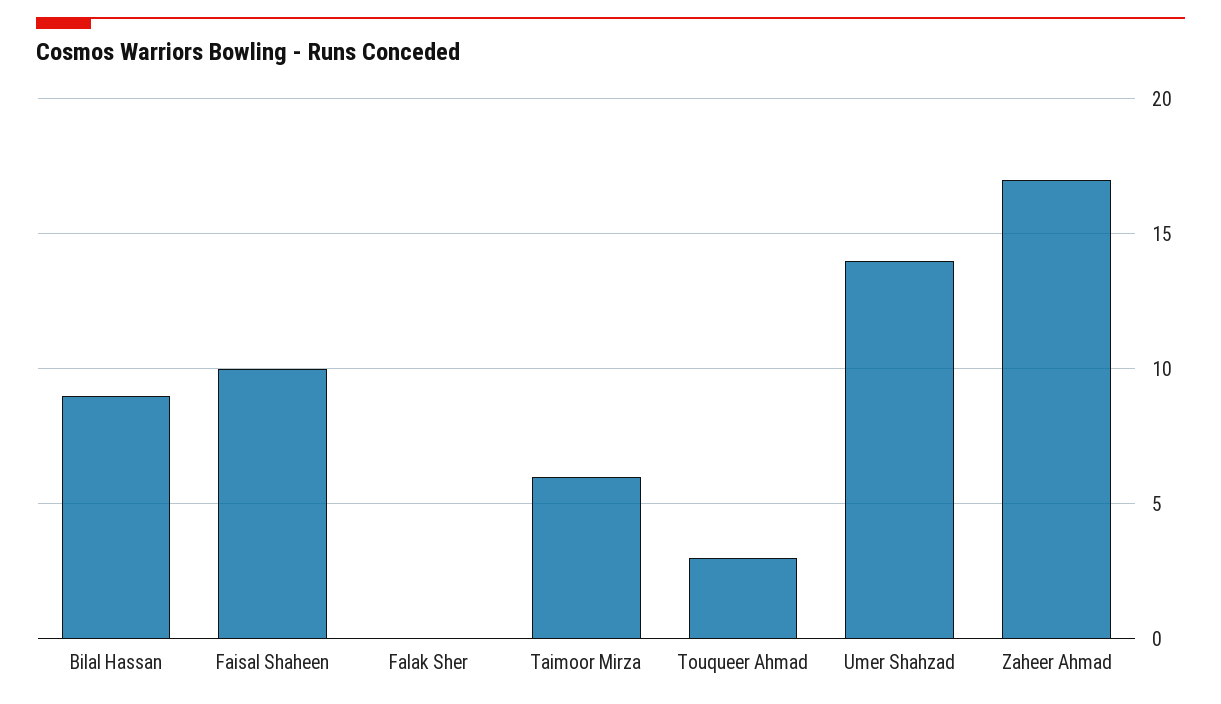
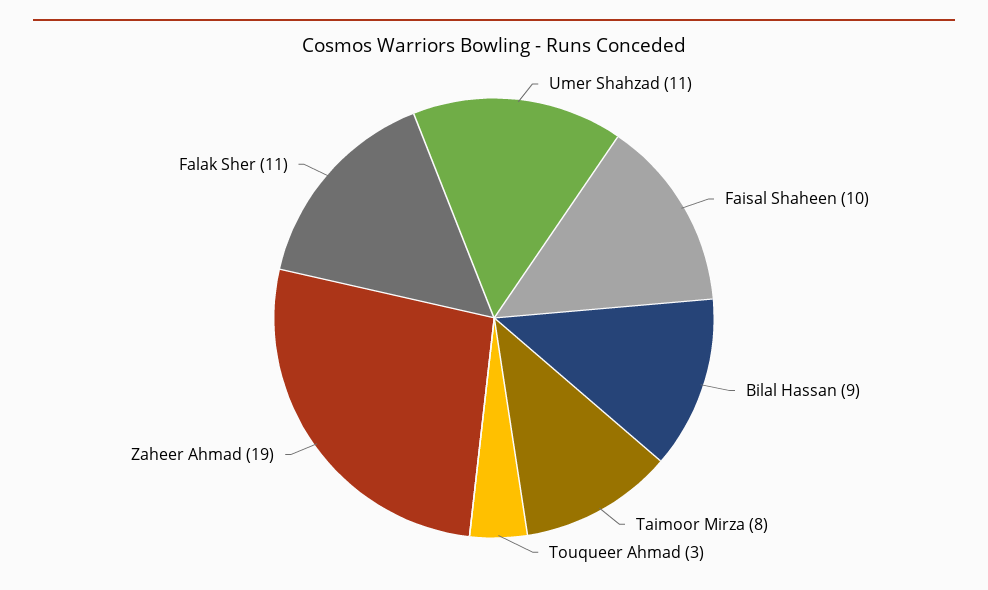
Falak Sher: 0 -> 11
Taimoor Mirza: 6 -> 8
Umer Shahzad: 14 -> 11
Zaheer Ahmad: 17 -> 19

